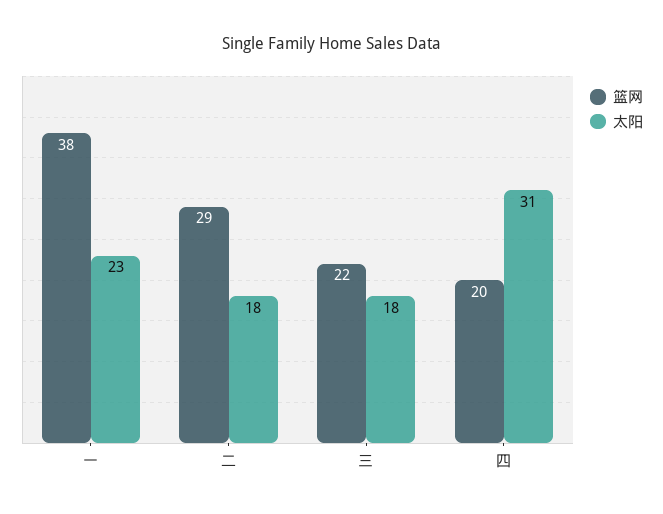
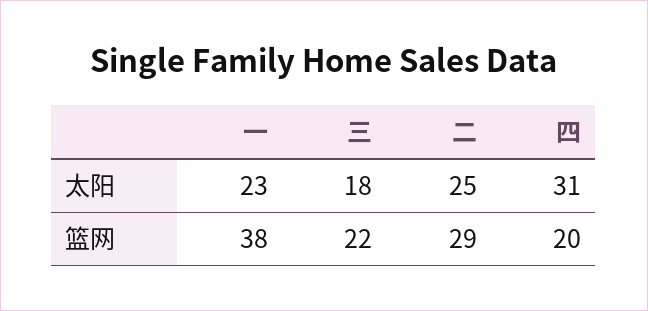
太阳, 二: 18 -> 25

